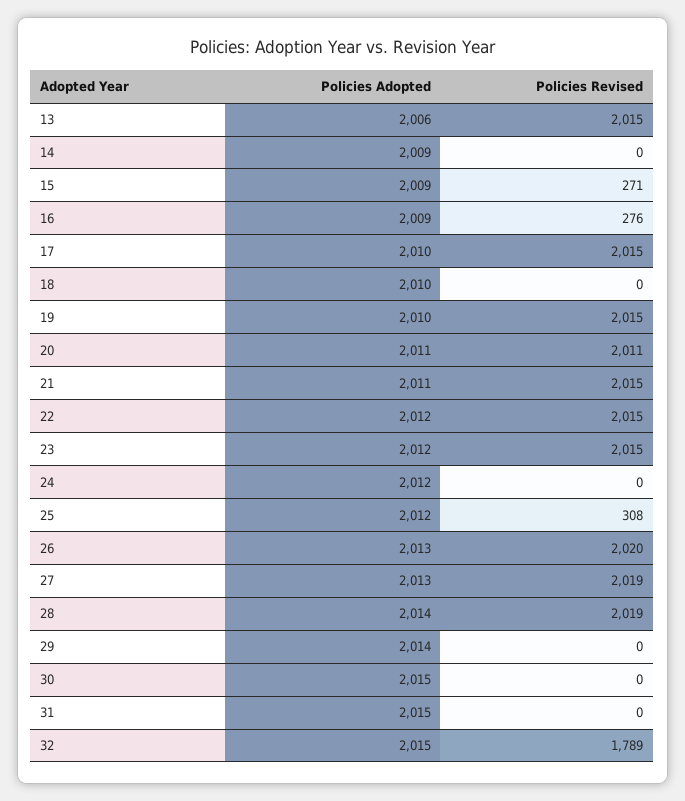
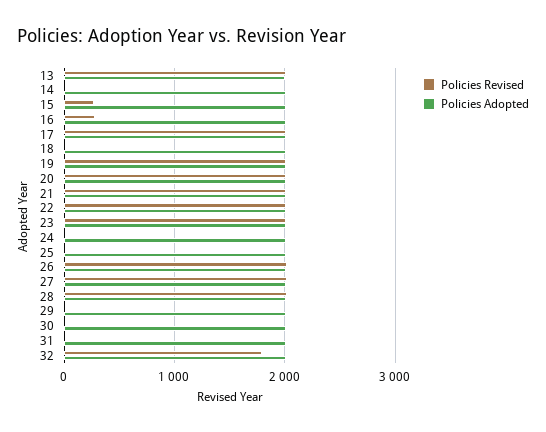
Policies Revised, 25: 308 -> 0

